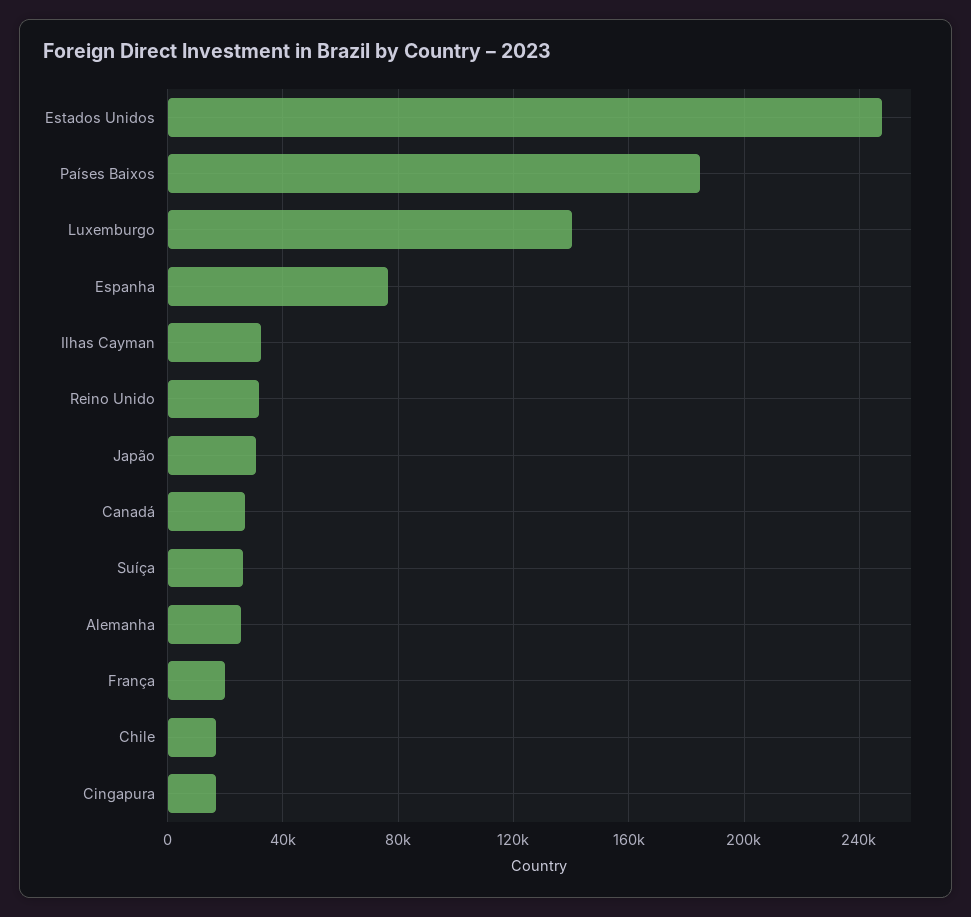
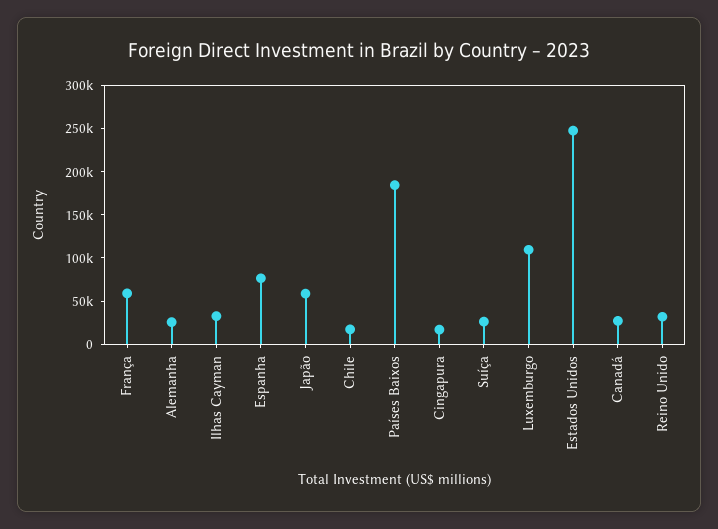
Luxemburgo: 140000 -> 110000
Japão: 30000 -> 60000
França: 20000 -> 60000

